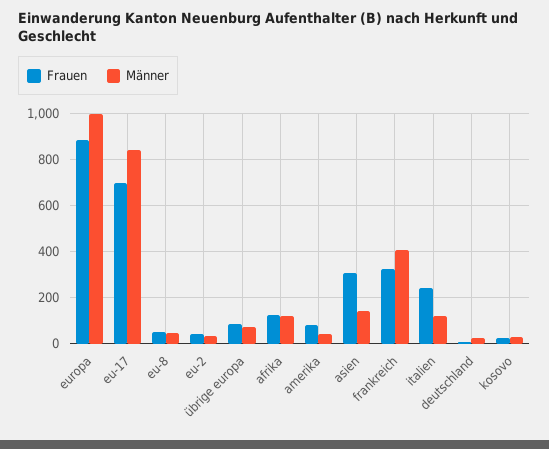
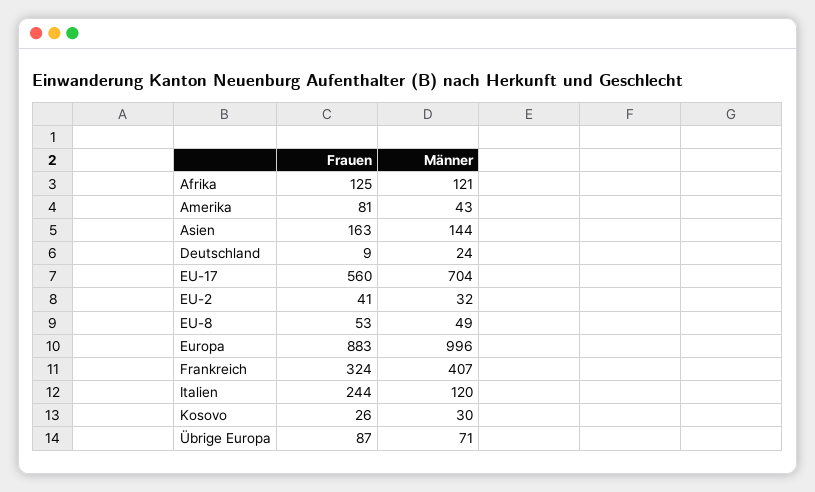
Frauen, eu-17: 700 -> 560
Männer, eu-17: 850 -> 704
Frauen, asien: 300 -> 163

